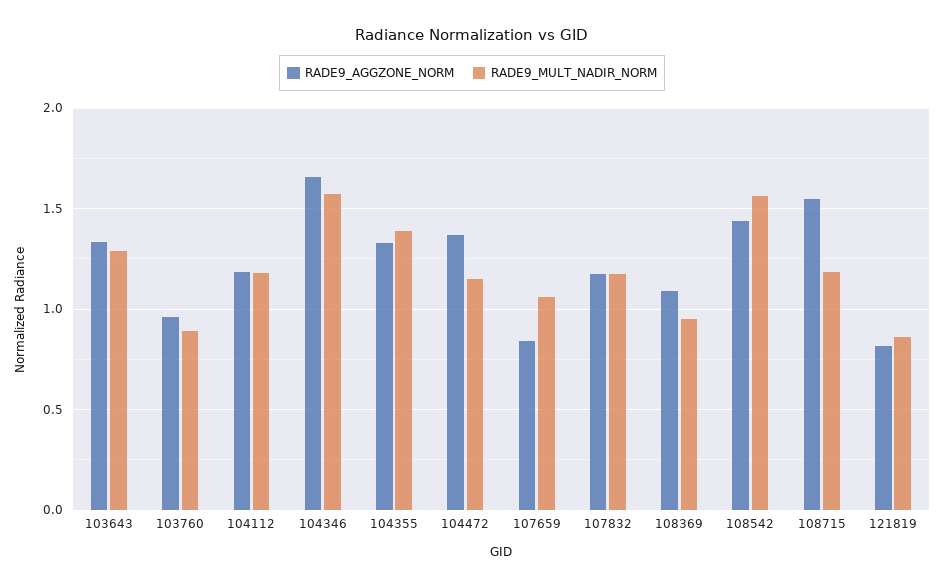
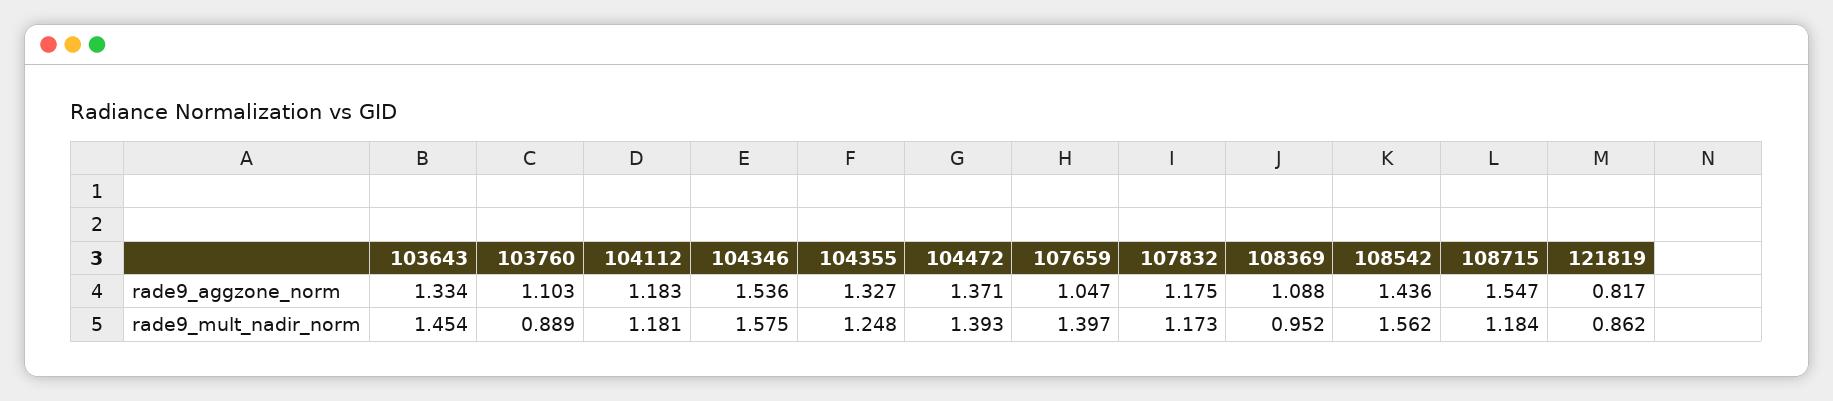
RADE9_MULT_NADIR_NORM, 103643: 1.3 -> 1.454
RADE9_AGGZONE_NORM, 103760: 0.95 -> 1.103
RADE9_AGGZONE_NORM, 104346: 1.65 -> 1.536
RADE9_MULT_NADIR_NORM, 104355: 1.4 -> 1.248
RADE9_MULT_NADIR_NORM, 104472: 1.15 -> 1.393
RADE9_AGGZONE_NORM, 107659: 0.85 -> 1.047
RADE9_MULT_NADIR_NORM, 107659: 1.05 -> 1.397

